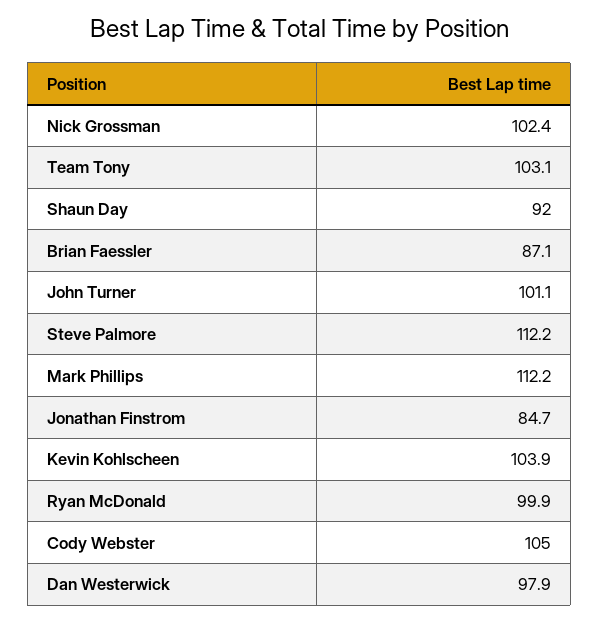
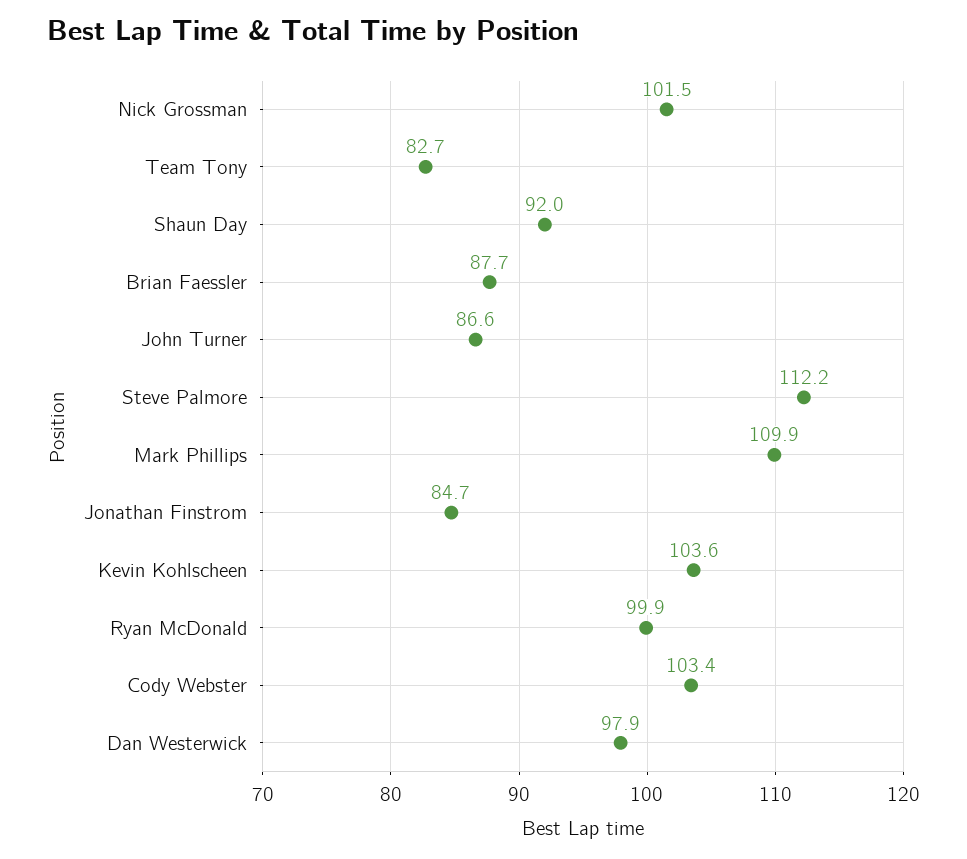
Nick Grossman: 102.4 -> 101.5
Team Tony: 103.1 -> 82.7
Brian Faessler: 87.1 -> 87.7
John Turner: 101.1 -> 86.6
Mark Phillips: 112.2 -> 109.9
Kevin Kohlscheen: 103.9 -> 103.6
Cody Webster: 105 -> 103.4

